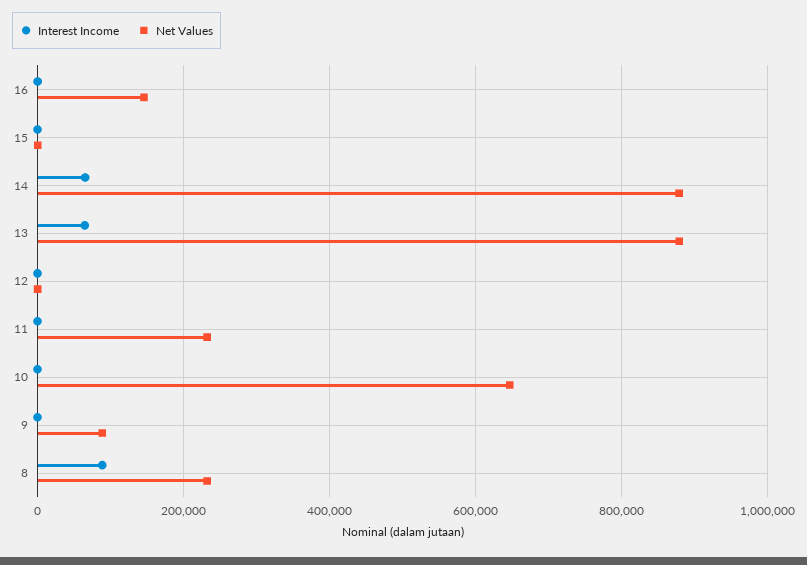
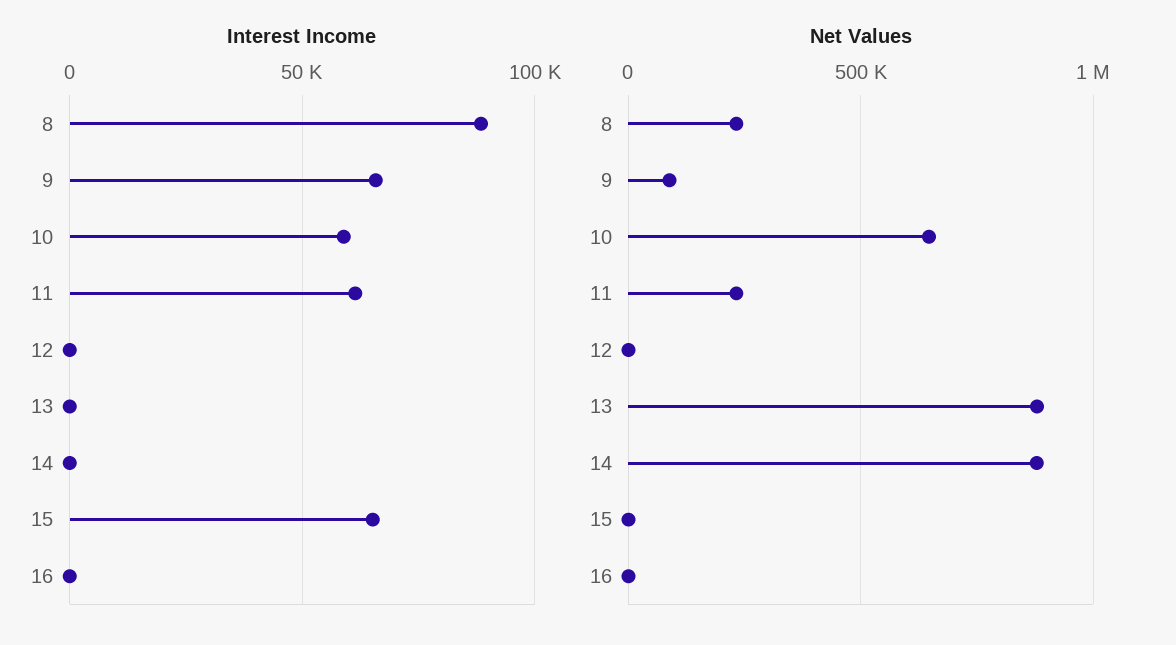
Net Values, 16: 140000 -> 0
Interest Income, 15: 0 -> 65000
Interest Income, 14: 60000 -> 0
Interest Income, 13: 60000 -> 0
Interest Income, 11: 0 -> 60000
Interest Income, 10: 0 -> 60000
Interest Income, 9: 0 -> 65000

